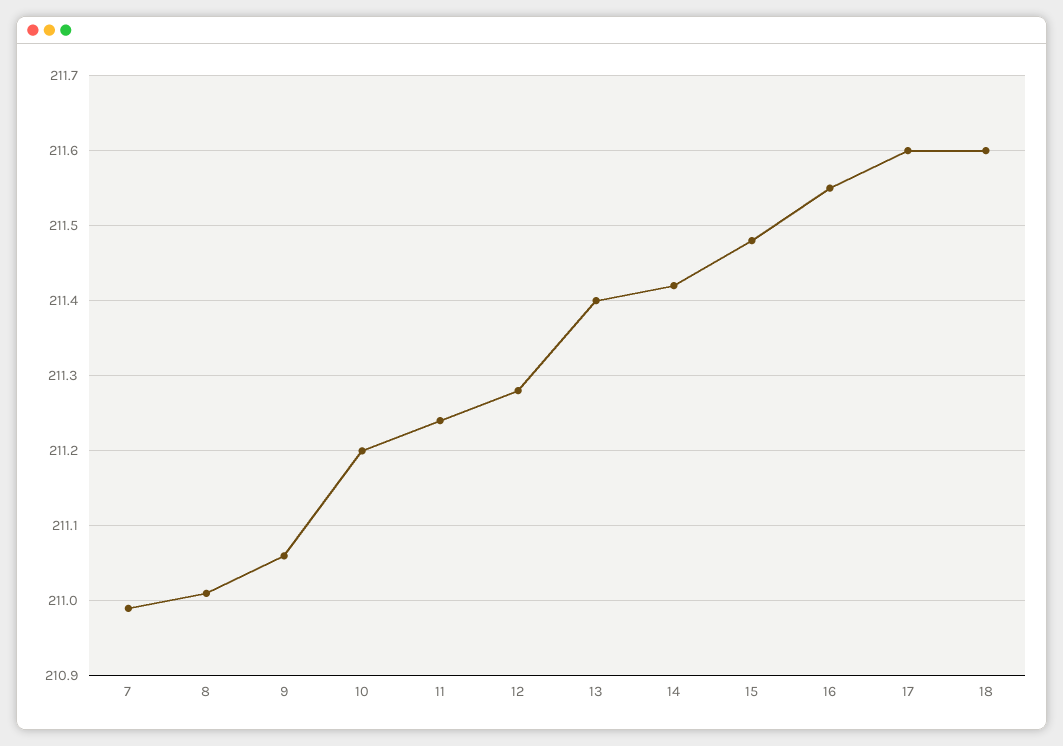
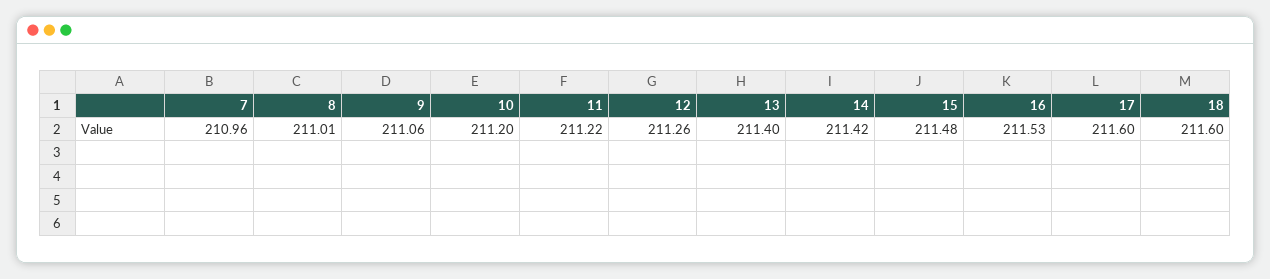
7: 210.99 -> 210.96
11: 211.24 -> 211.22
12: 211.28 -> 211.26
16: 211.55 -> 211.53

